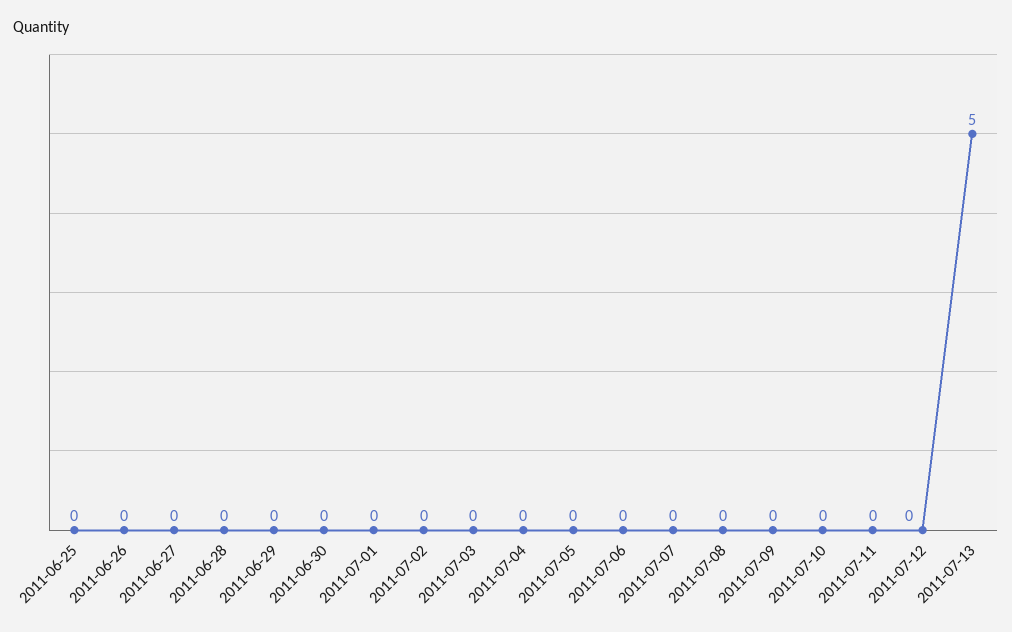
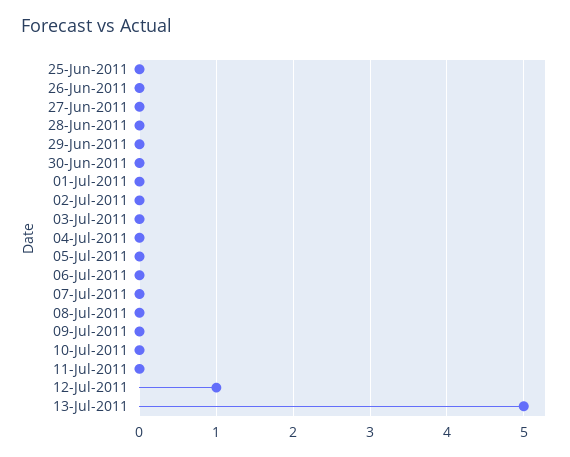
2011-07-12: 0 -> 1

